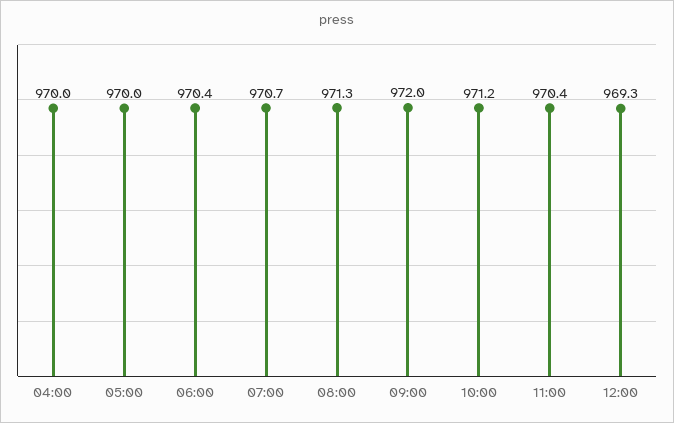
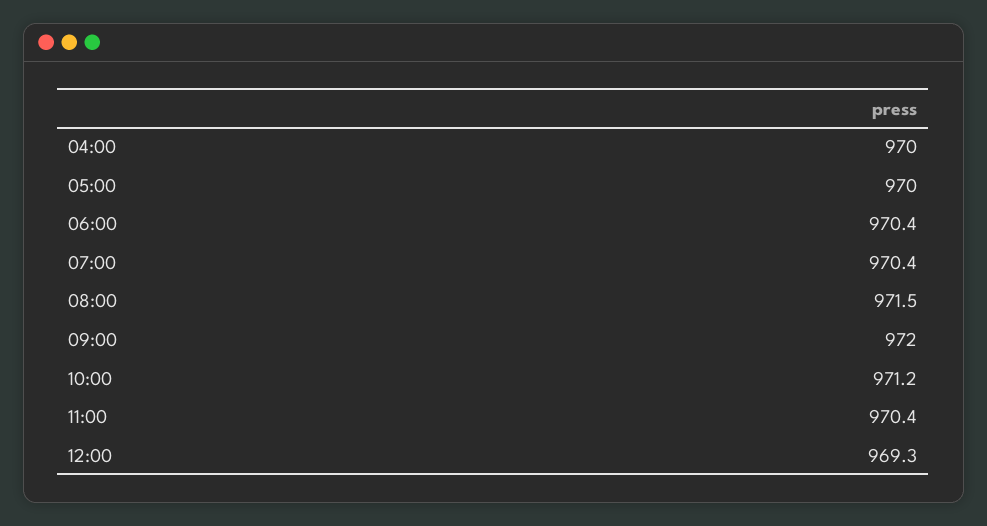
07:00: 970.7 -> 970.4
08:00: 971.3 -> 971.5

